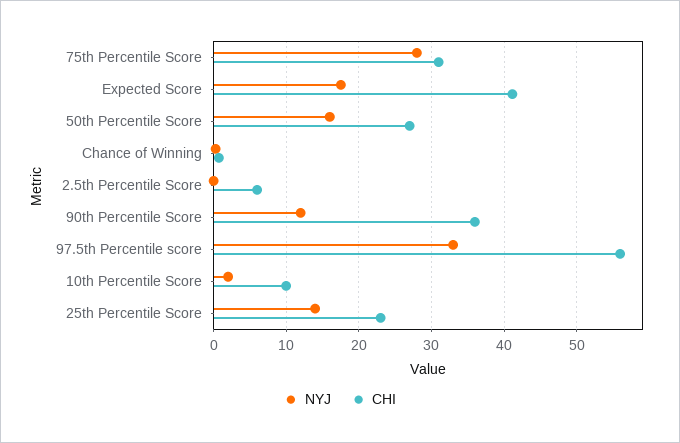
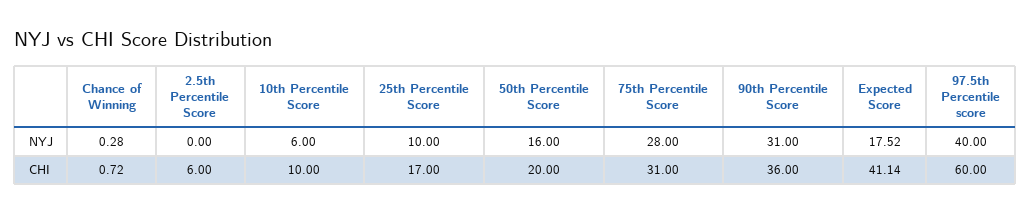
CHI, 50th Percentile Score: 27 -> 20
NYJ, 90th Percentile Score: 12 -> 31
NYJ, 97.5th Percentile score: 33 -> 40
CHI, 97.5th Percentile score: 56 -> 60
NYJ, 10th Percentile Score: 2 -> 6
NYJ, 25th Percentile Score: 14 -> 10
CHI, 25th Percentile Score: 23 -> 17

